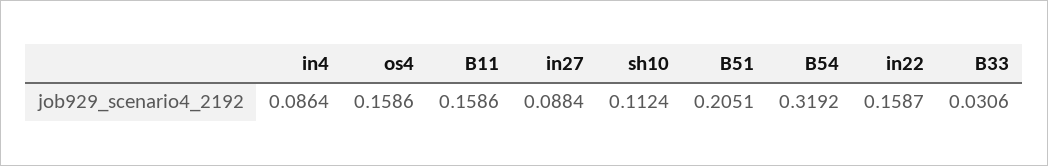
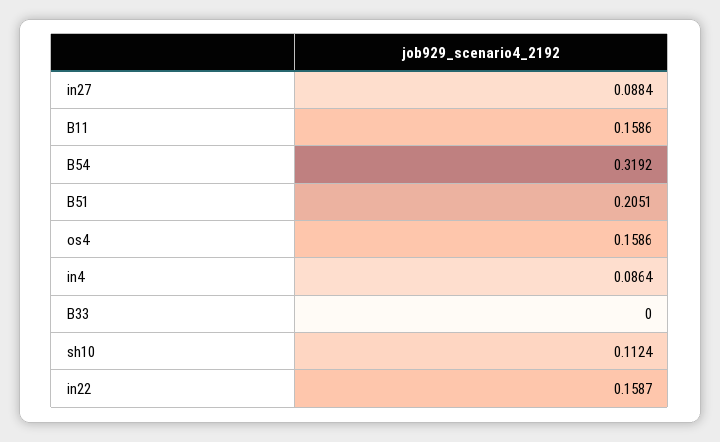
B33: 0.0306 -> 0

